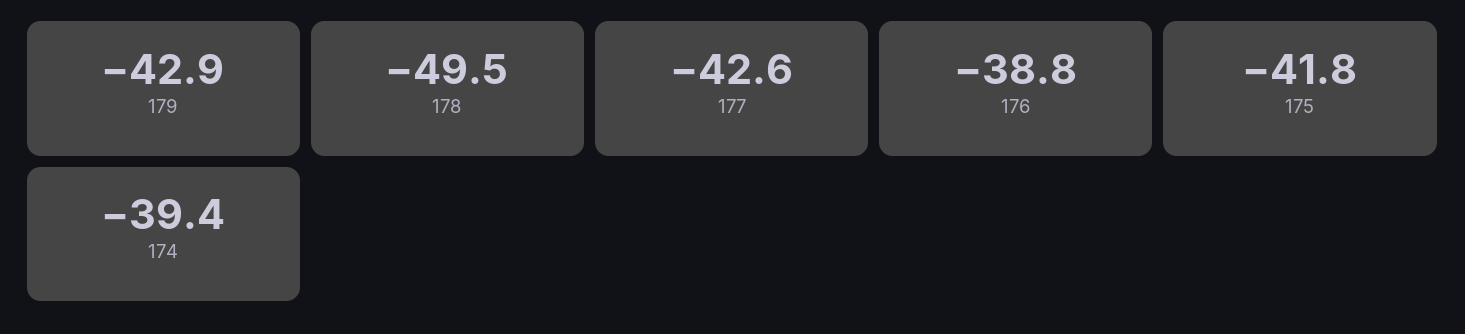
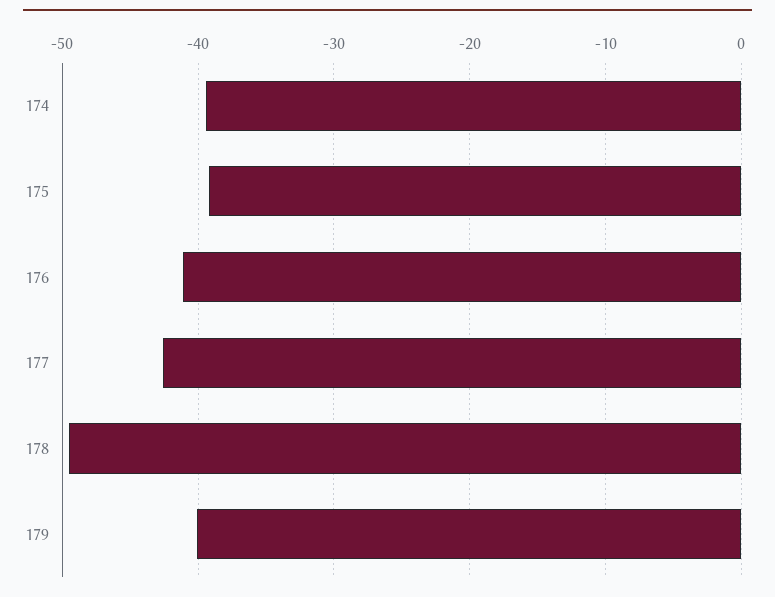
179: -42.9 -> -40
176: -38.8 -> -41
175: -41.8 -> -39

